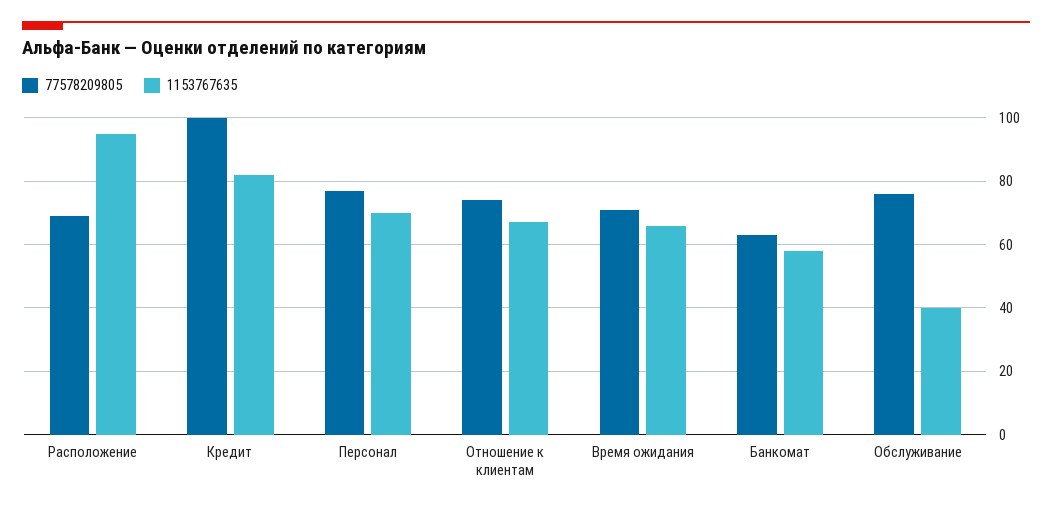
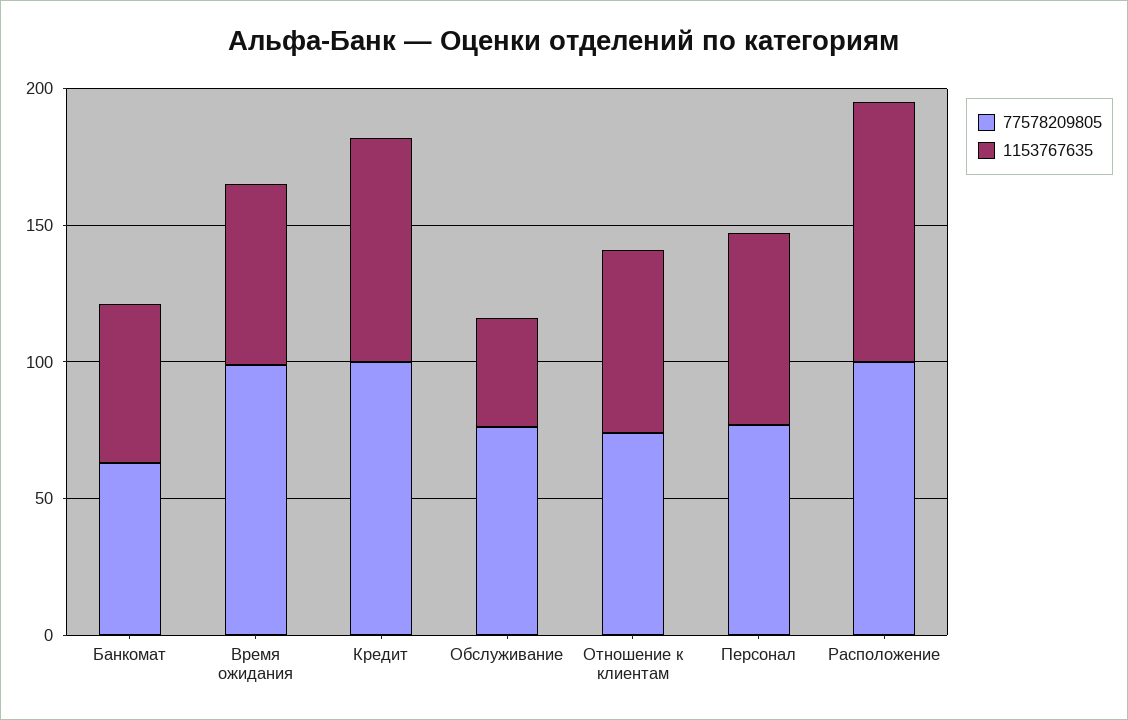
77578209805, Расположение: 70 -> 100
77578209805, Время ожидания: 70 -> 100

